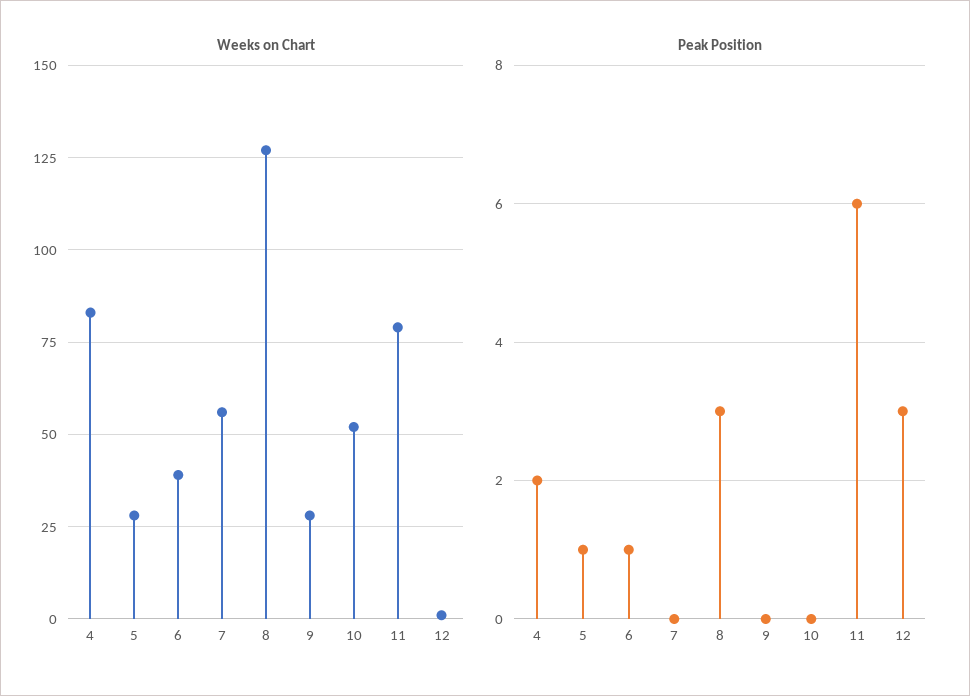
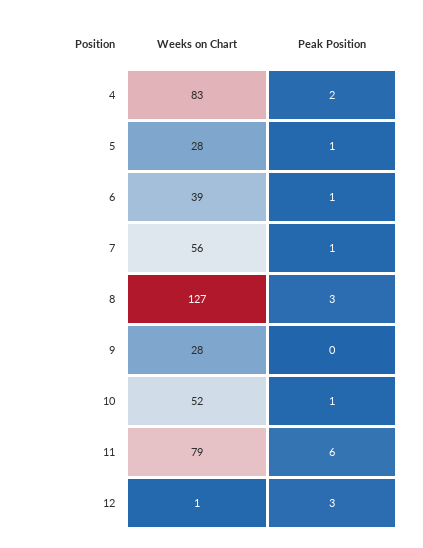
Peak Position, 7: 0 -> 1
Peak Position, 10: 0 -> 1

